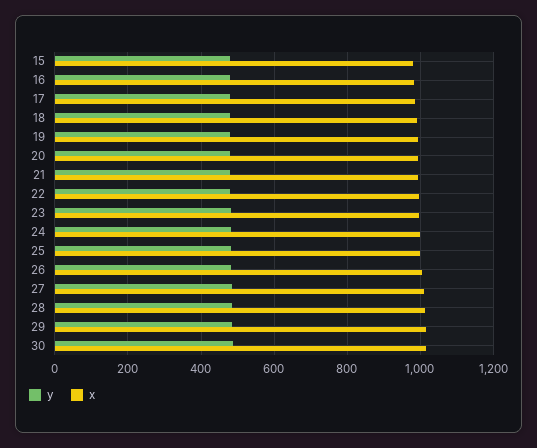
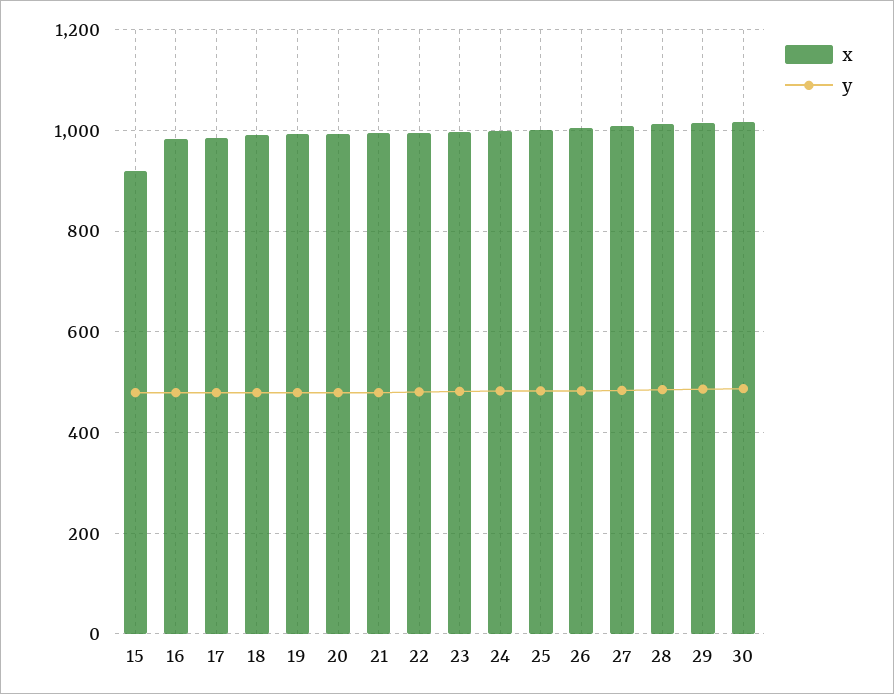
x, 15: 980 -> 920

